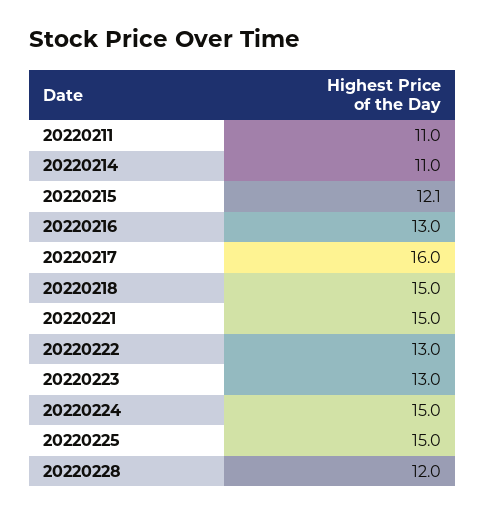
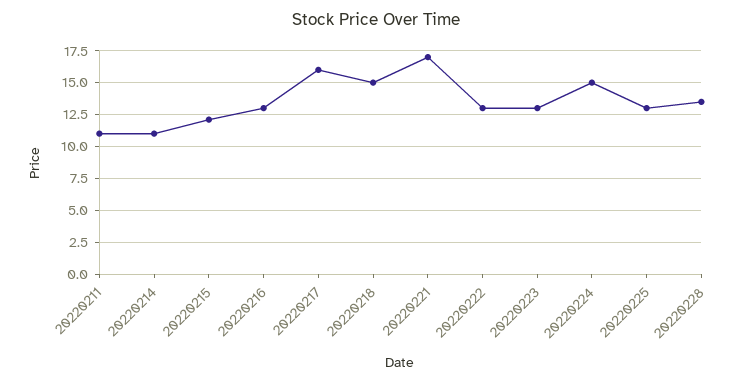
20220221: 15 -> 17
20220225: 15 -> 13
20220228: 12 -> 13.5

